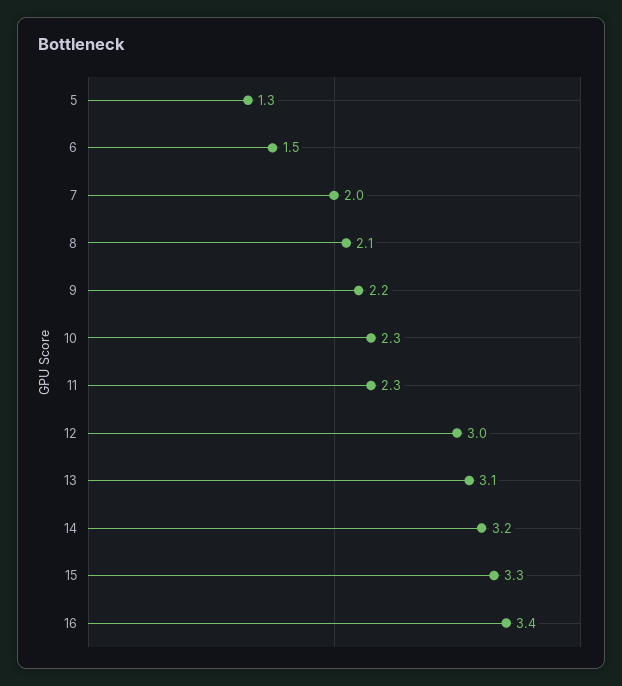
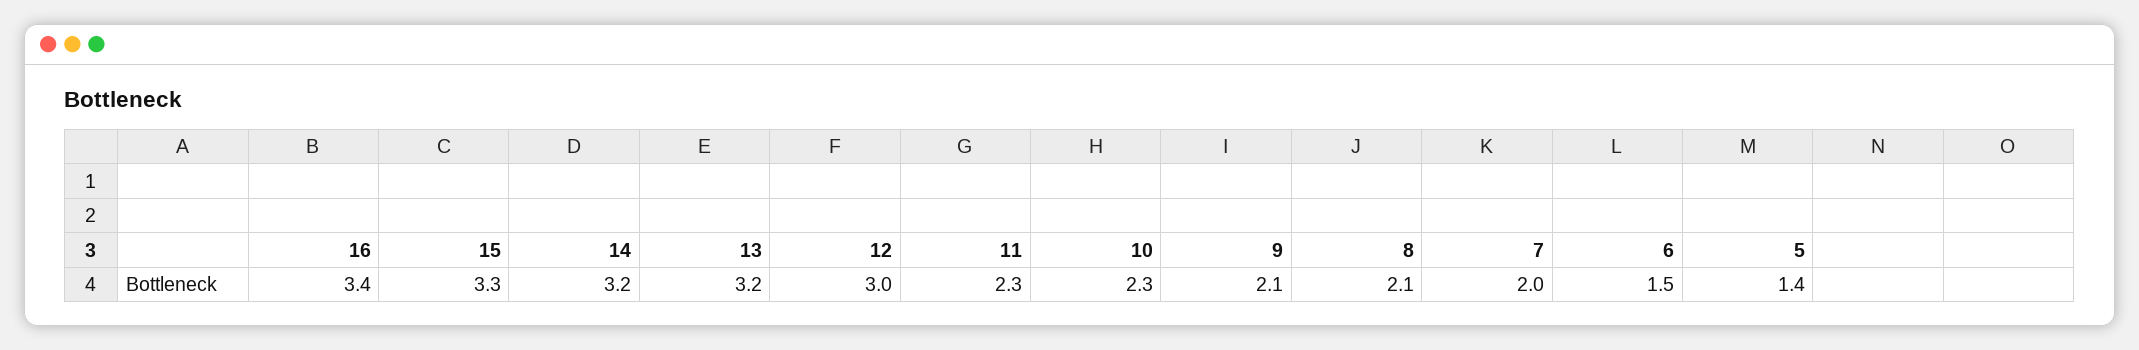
5: 1.3 -> 1.4
9: 2.2 -> 2.1
13: 3.1 -> 3.2

